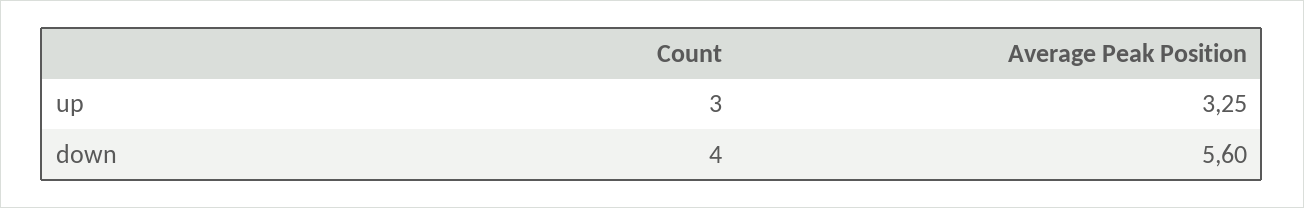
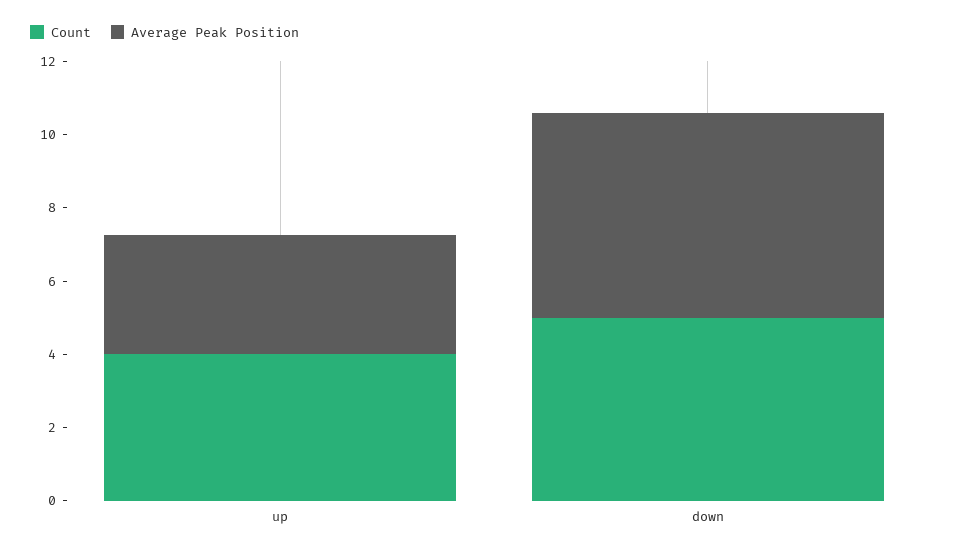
Count, up: 3 -> 4
Count, down: 4 -> 5

